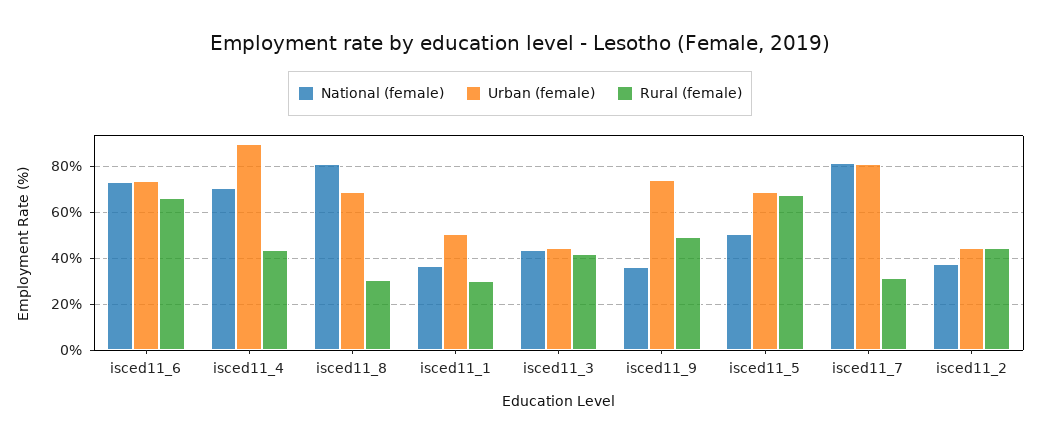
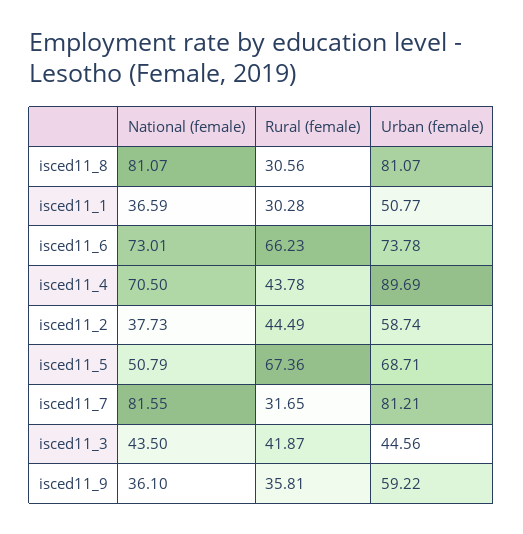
Urban (female), isced11_8: 70 -> 81.07
Urban (female), isced11_9: 75 -> 59.22
Rural (female), isced11_9: 50 -> 35.81
Urban (female), isced11_2: 45 -> 58.74

